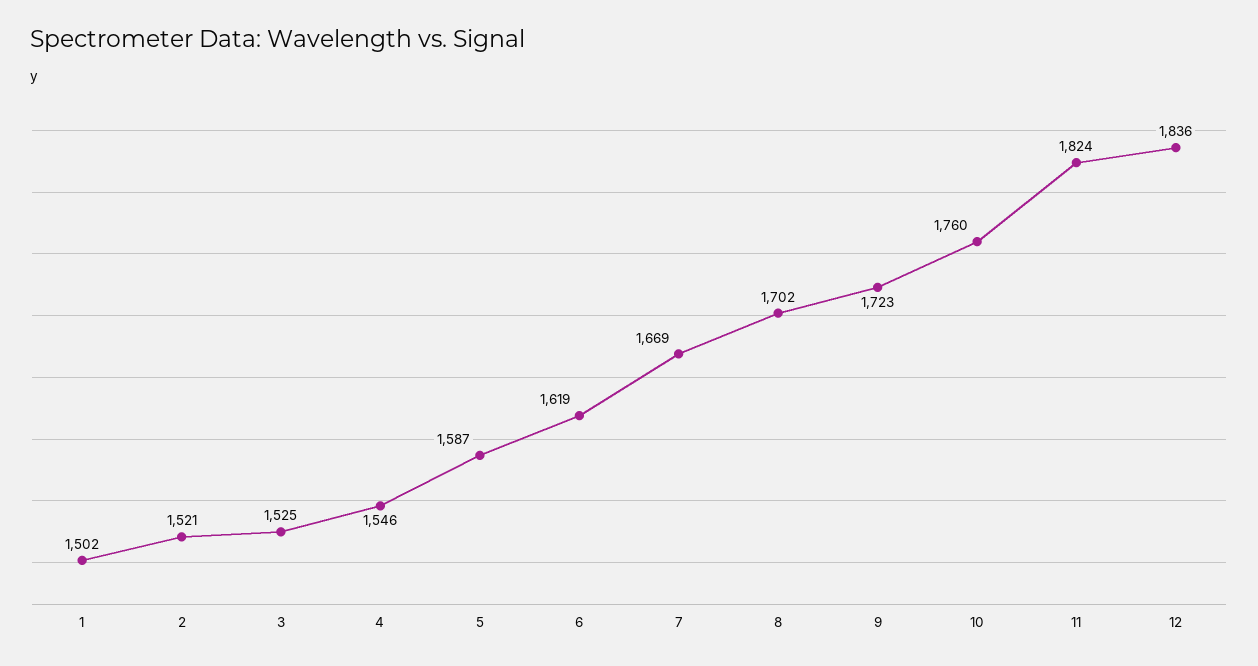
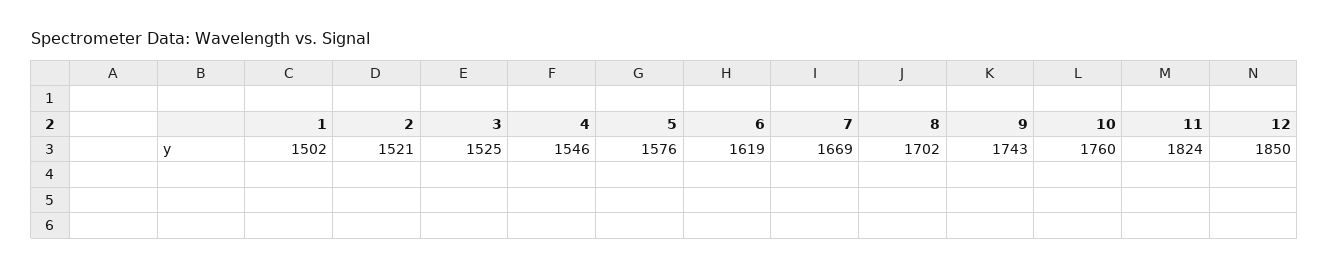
5: 1587 -> 1576
9: 1723 -> 1743
12: 1836 -> 1850

